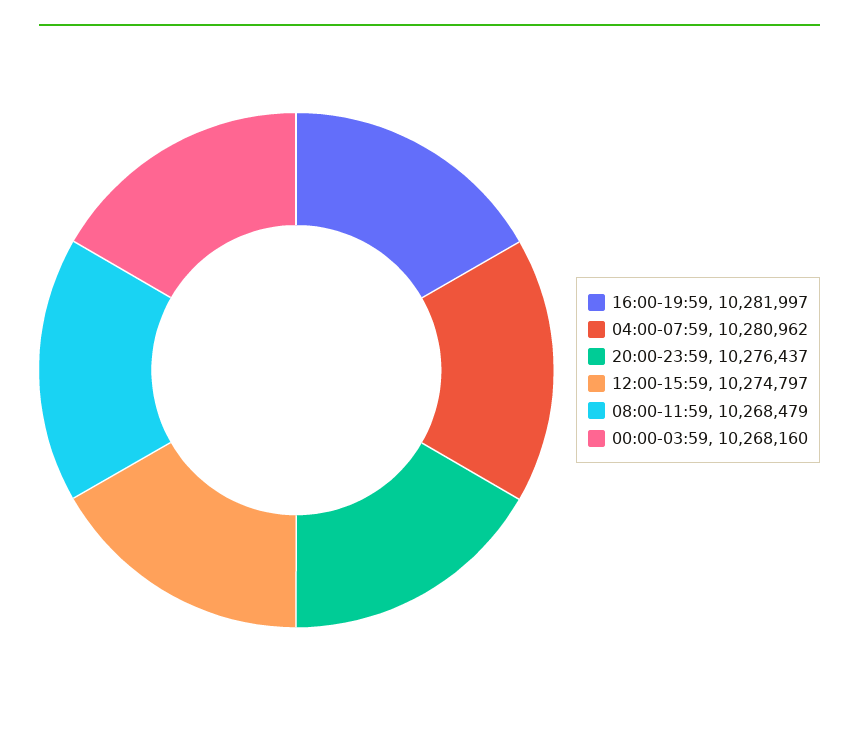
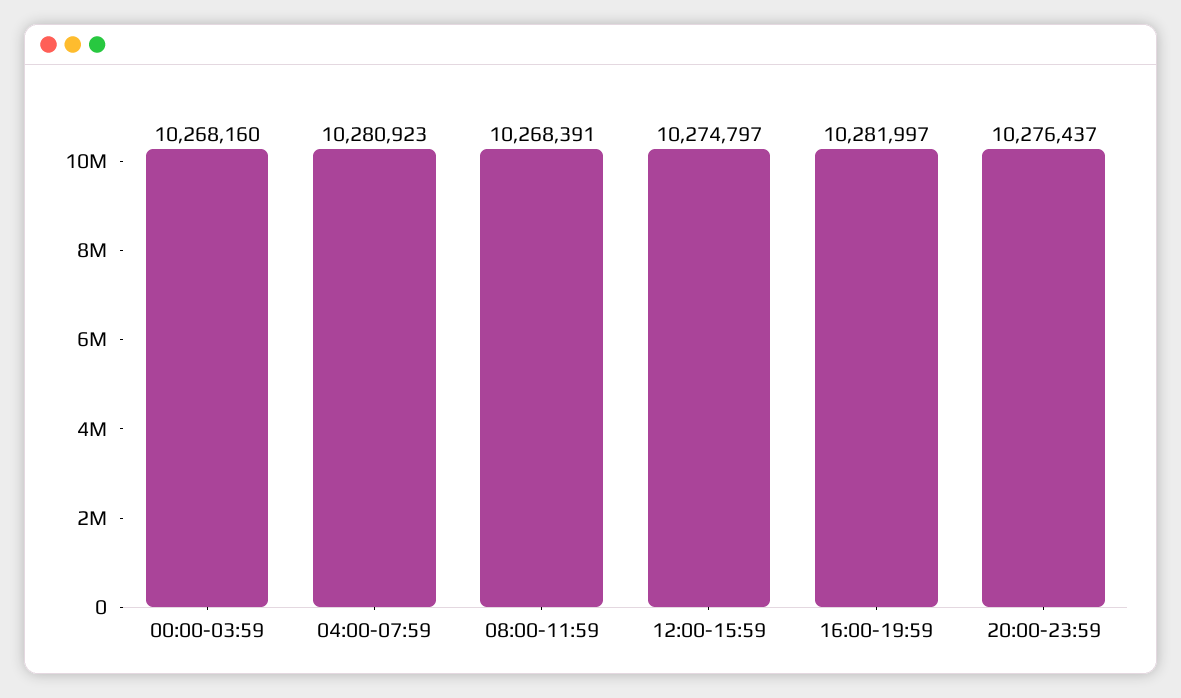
04:00-07:59: 10280962 -> 10280923
08:00-11:59: 10268479 -> 10268391

